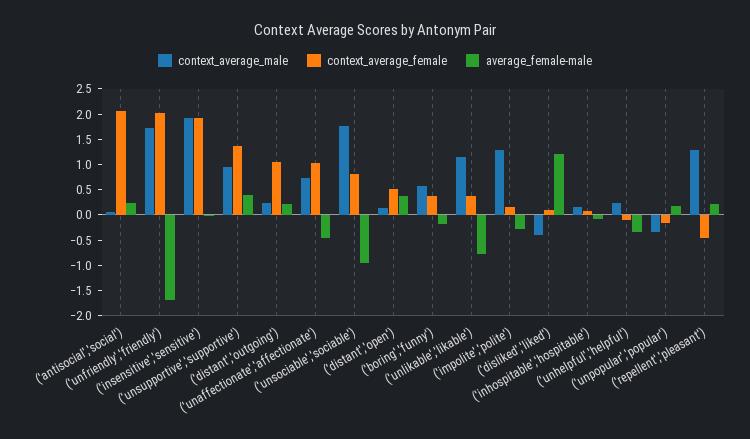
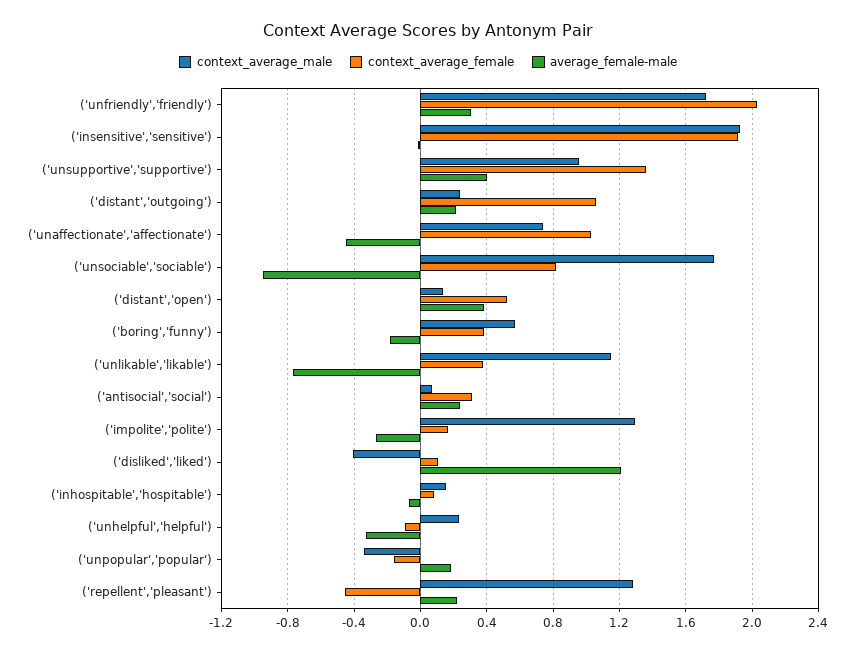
context_average_female, ('antisocial','social'): 2 -> 0.3
average_female-male, ('unfriendly','friendly'): -1.75 -> 0.3

